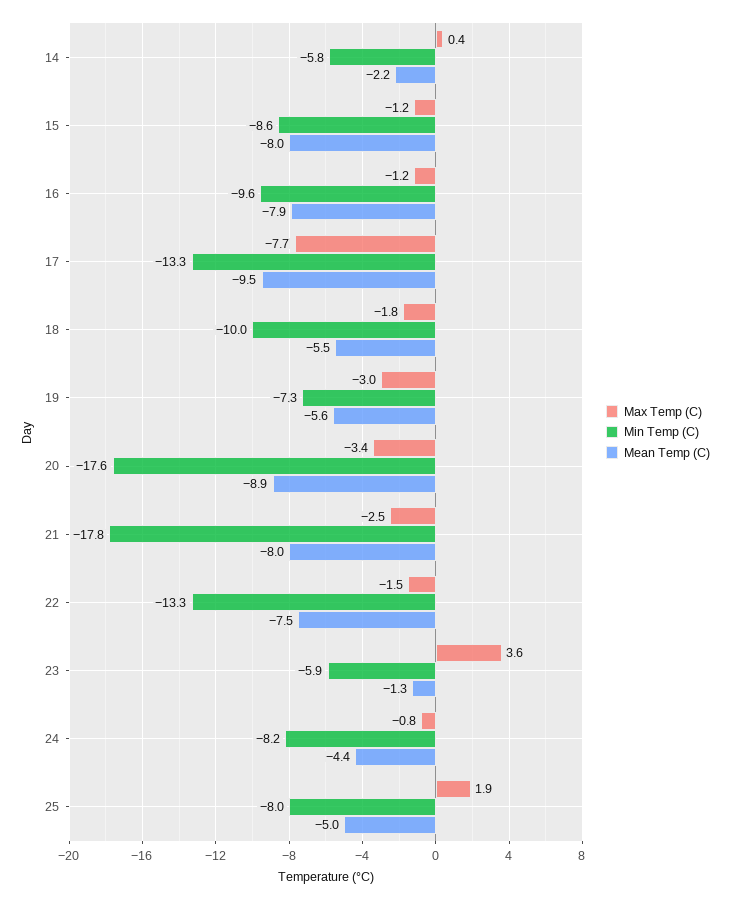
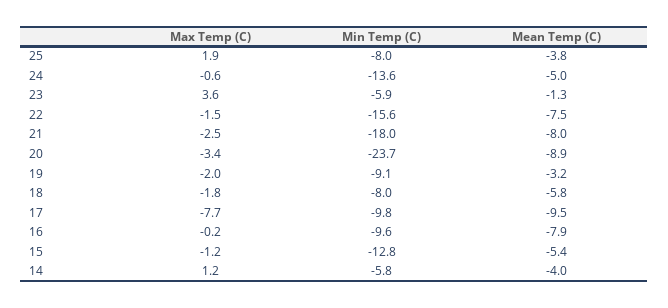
Max Temp (C), 14: 0.4 -> 1.2
Mean Temp (C), 14: -2.2 -> -4
Min Temp (C), 15: -8.6 -> -12.8
Mean Temp (C), 15: -8 -> -5.4
Max Temp (C), 16: -1.2 -> -0.2
Min Temp (C), 17: -13.3 -> -9.8
Min Temp (C), 18: -10 -> -8
Mean Temp (C), 18: -5.5 -> -5.8
Max Temp (C), 19: -3 -> -2
Min Temp (C), 19: -7.3 -> -9.1
Mean Temp (C), 19: -5.6 -> -3.2
Min Temp (C), 20: -17.6 -> -23.7
Min Temp (C), 21: -17.8 -> -18
Min Temp (C), 22: -13.3 -> -15.6
Max Temp (C), 24: -0.8 -> -0.6
Min Temp (C), 24: -8.2 -> -13.6
Mean Temp (C), 24: -4.4 -> -5
Mean Temp (C), 25: -5 -> -3.8

